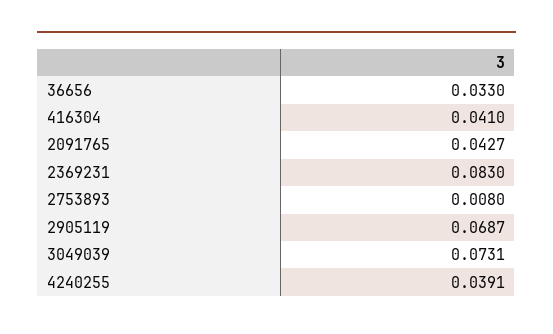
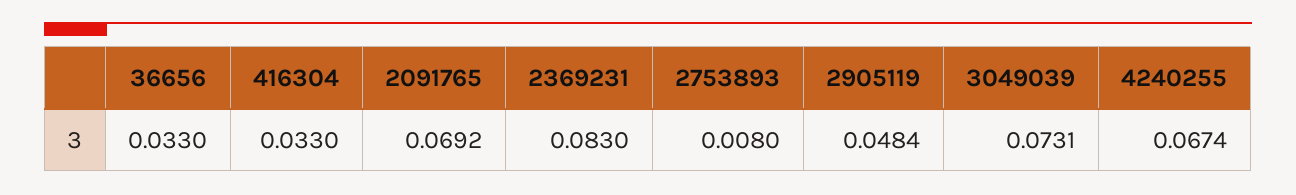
416304: 0.041 -> 0.033
2091765: 0.0427 -> 0.0692
2905119: 0.0687 -> 0.0484
4240255: 0.0391 -> 0.0674

